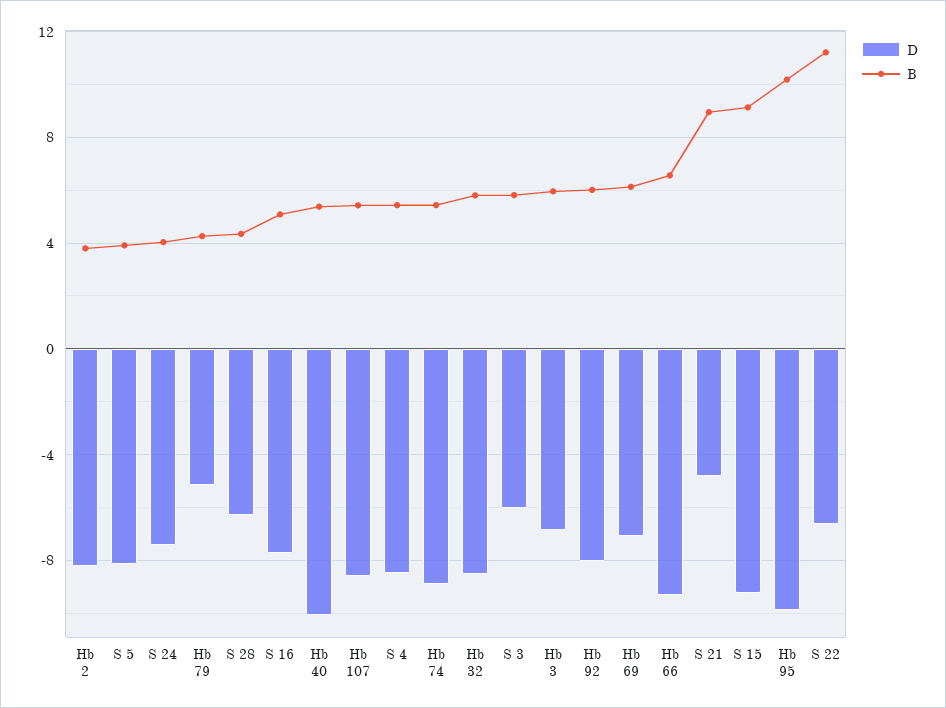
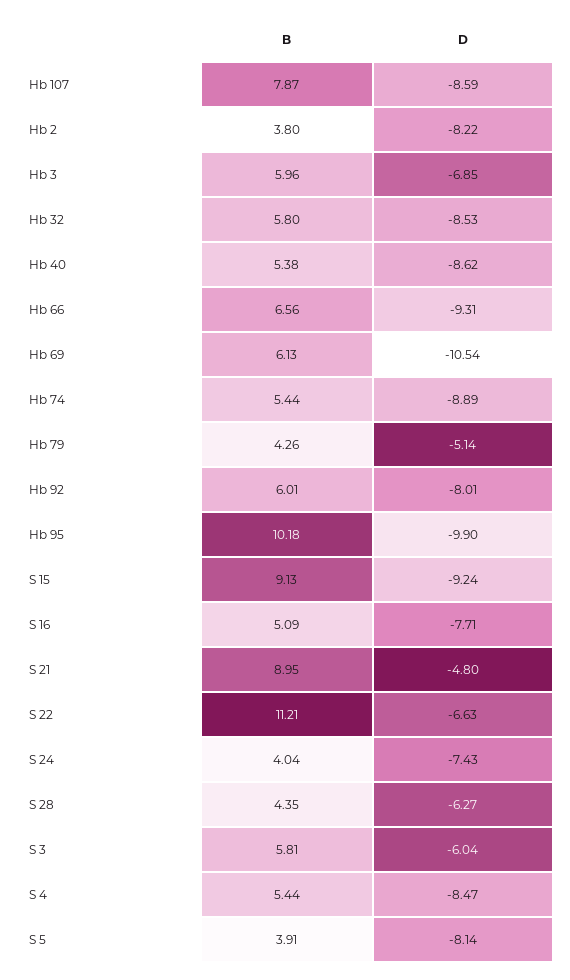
D, Hb 40: -10 -> -8.62
B, Hb 107: 5.5 -> 7.87
D, Hb 69: -7 -> -10.54

